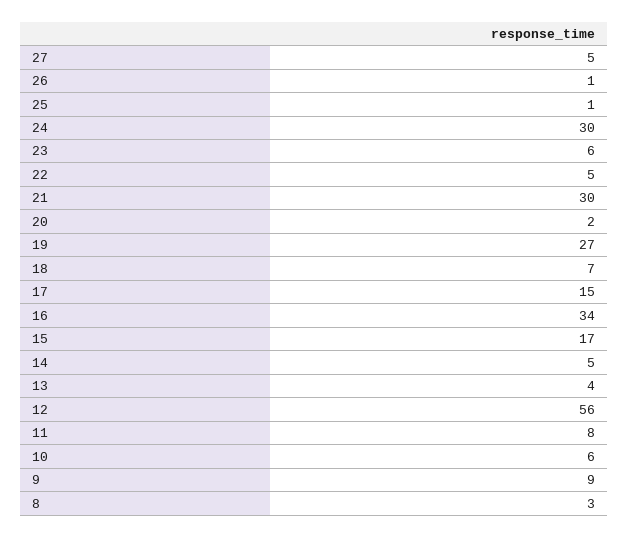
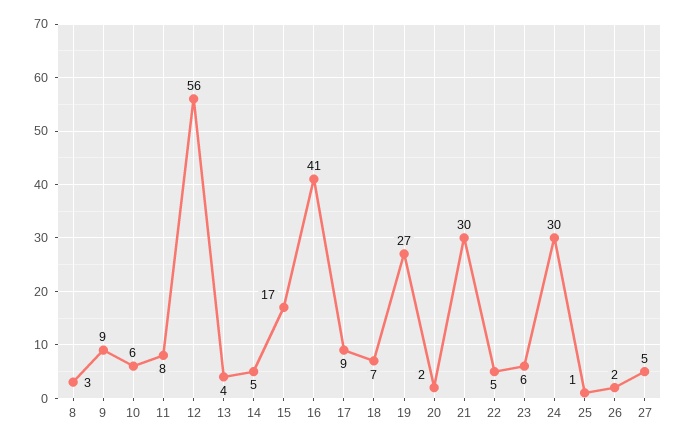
26: 1 -> 2
17: 15 -> 9
16: 34 -> 41

